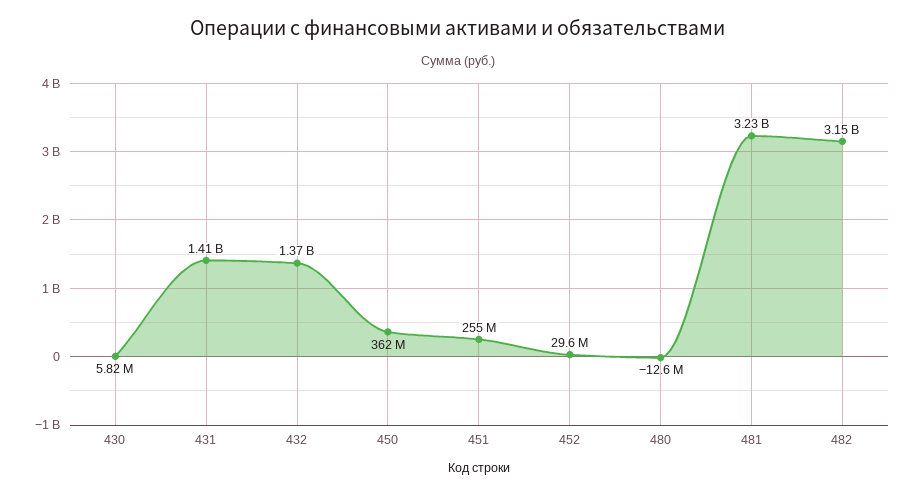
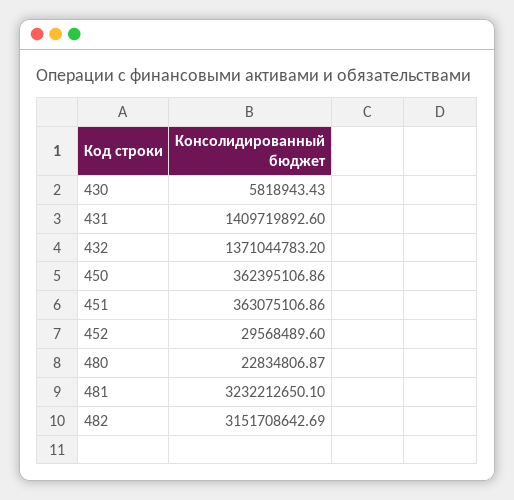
451: 255000000 -> 363075106.86
480: -12600000 -> 22834806.87

